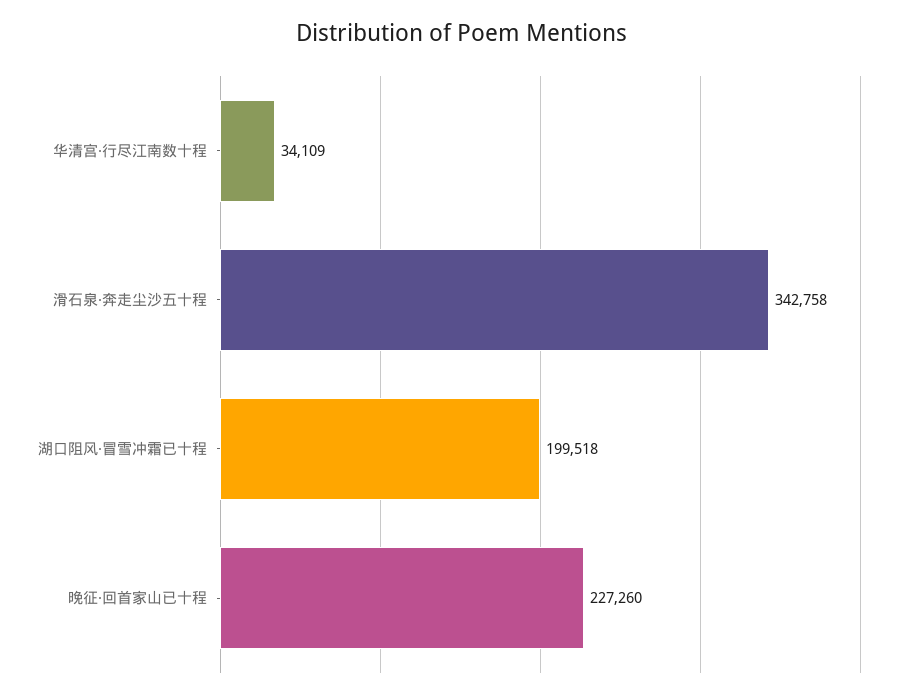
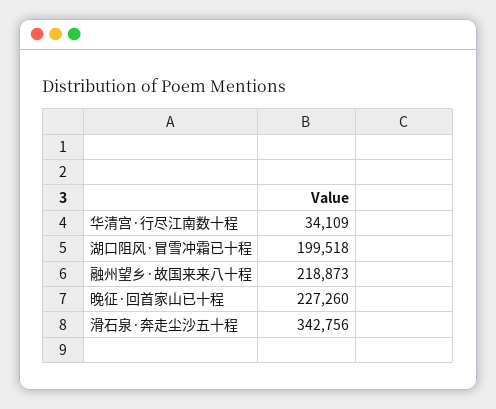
滑石泉·奔走尘沙五十程: 342758 -> 342756
融州望乡·故国来来八十程: none -> 218873

